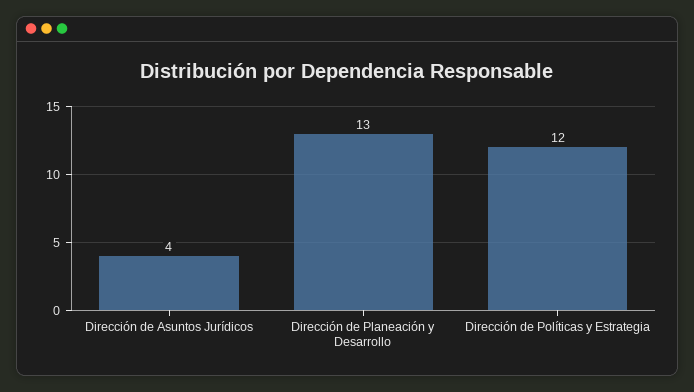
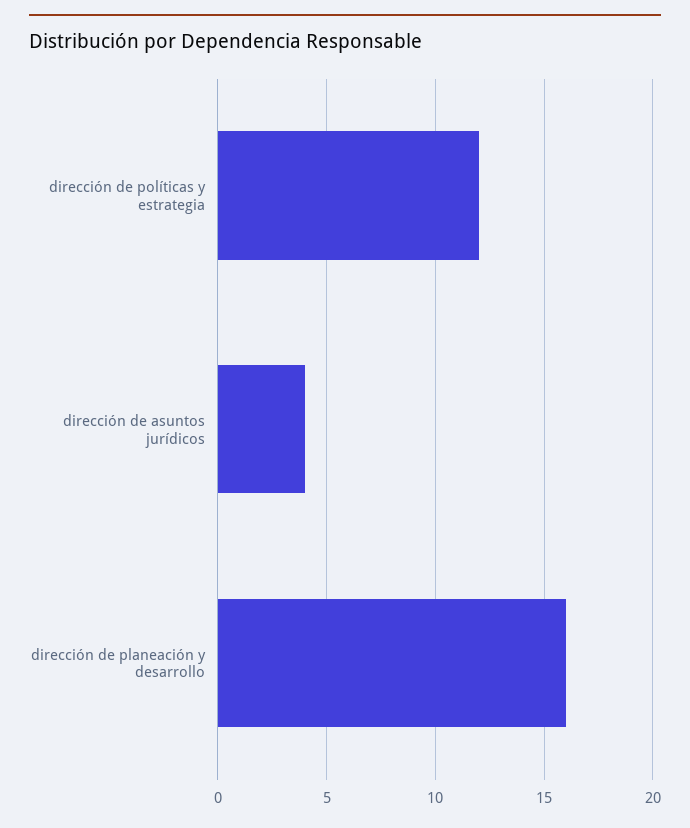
Dirección de Planeación y Desarrollo: 13 -> 16

